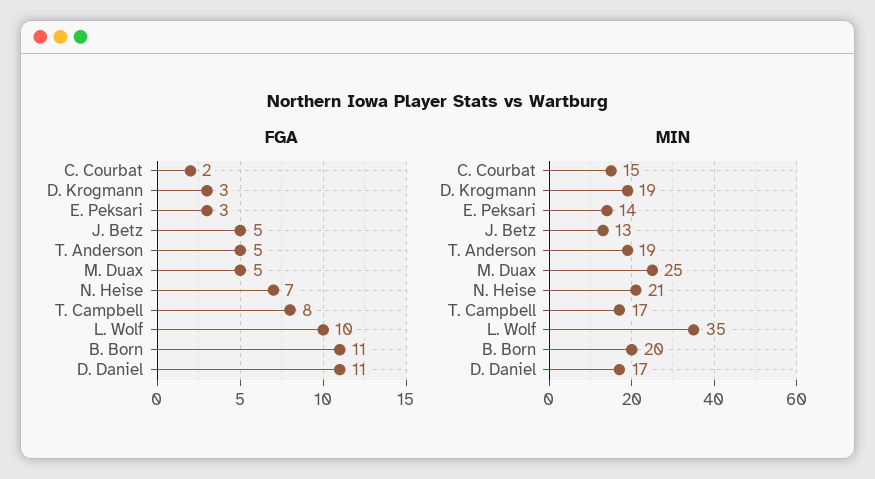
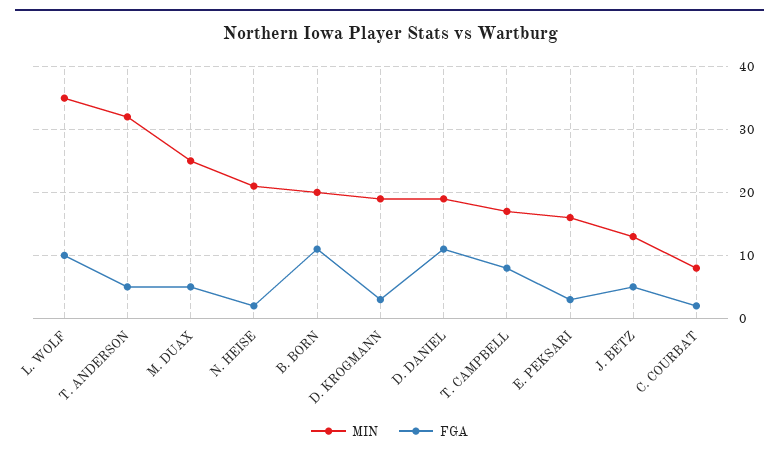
FGA, N. Heise: 7 -> 2
MIN, C. Courbat: 15 -> 8
MIN, E. Peksari: 14 -> 16
MIN, T. Anderson: 19 -> 32
MIN, D. Daniel: 17 -> 19

